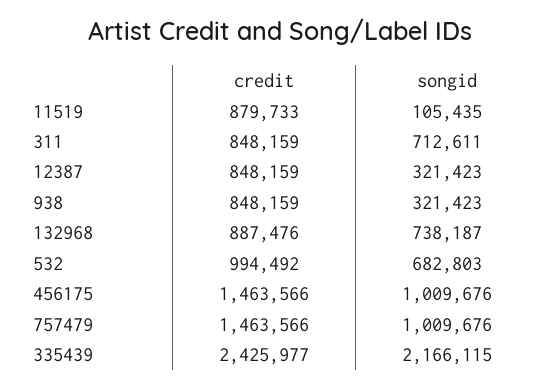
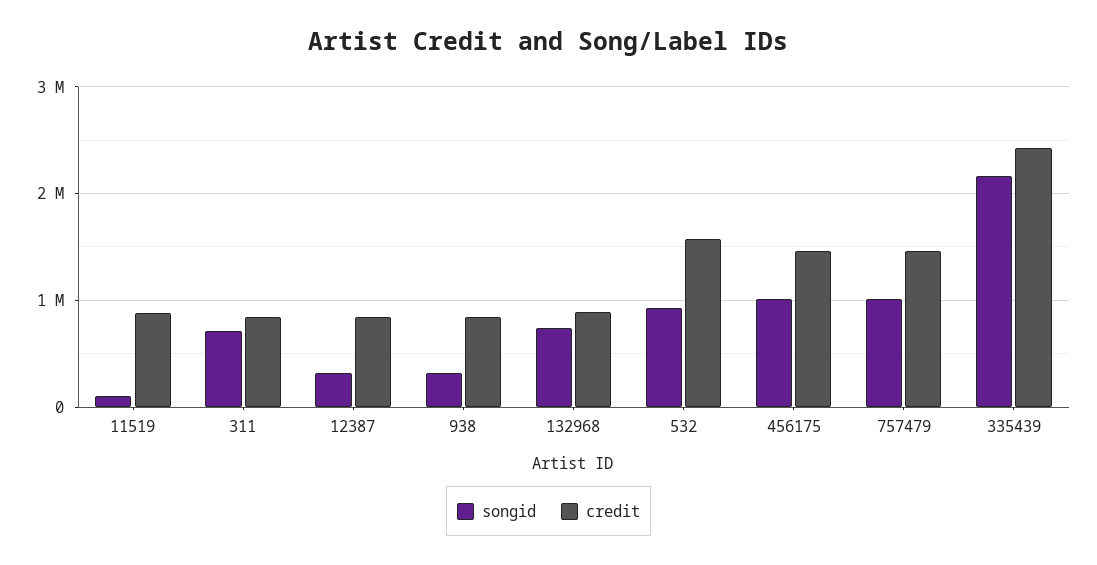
credit, 532: 994492 -> 1600000
songid, 532: 682803 -> 900000

